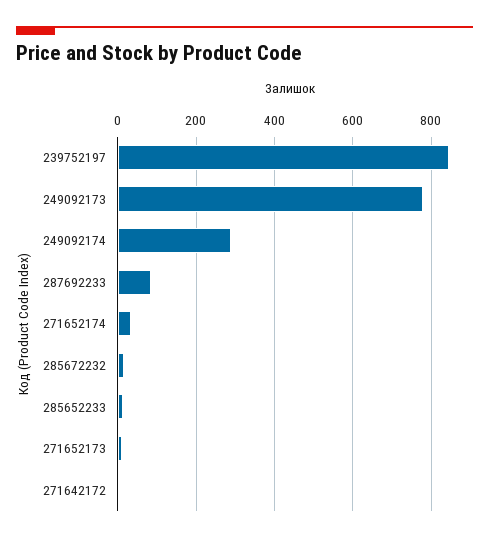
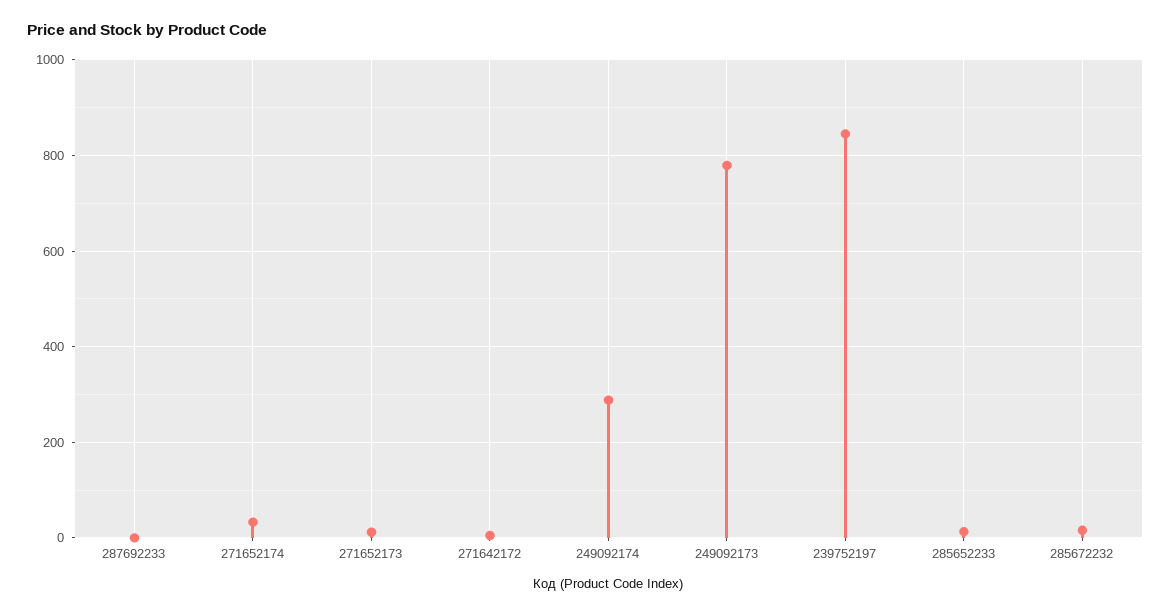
287692233: 80 -> 0

